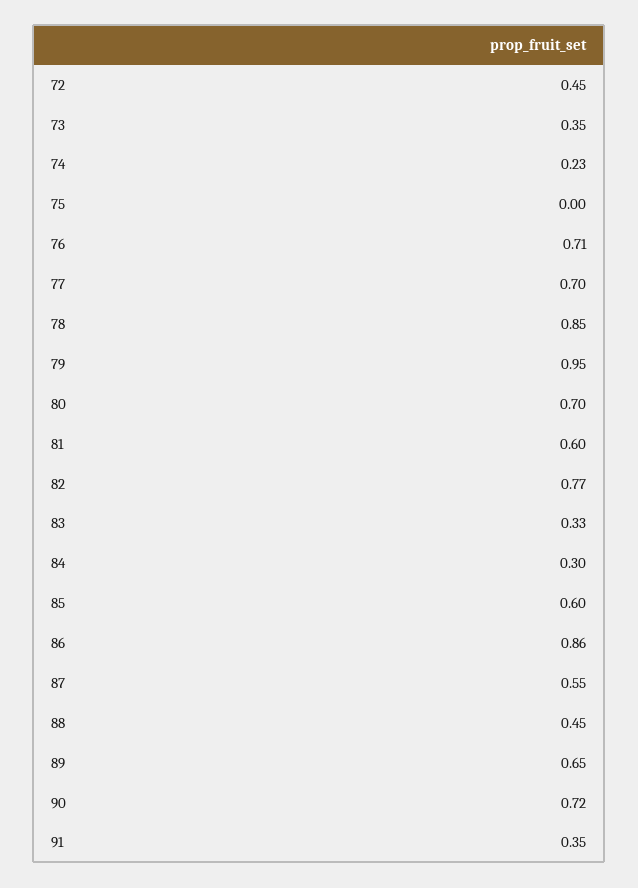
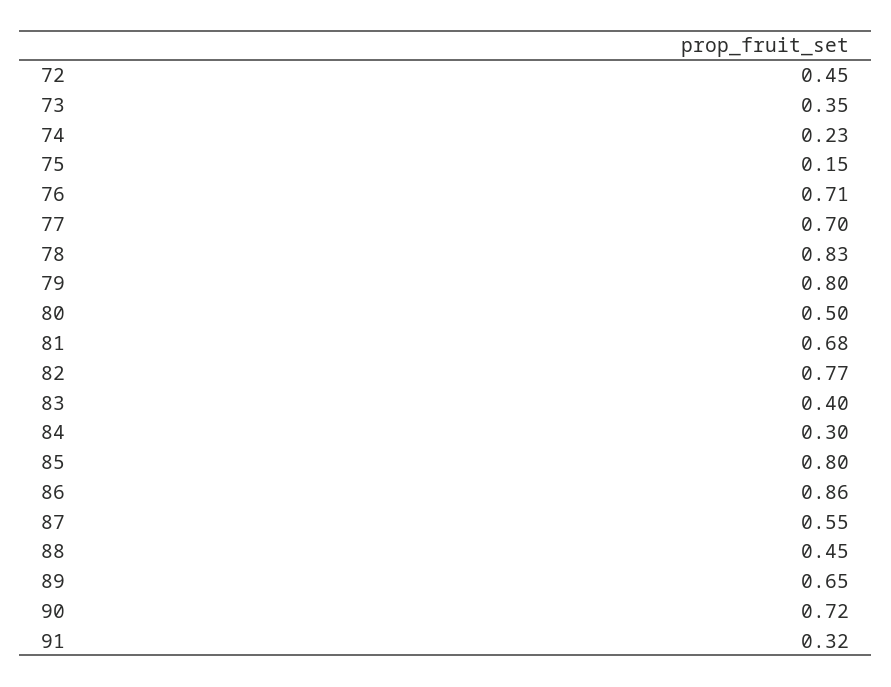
75: 0 -> 0.15
78: 0.85 -> 0.83
79: 0.95 -> 0.8
80: 0.7 -> 0.5
81: 0.6 -> 0.68
83: 0.33 -> 0.4
85: 0.6 -> 0.8
91: 0.35 -> 0.32

